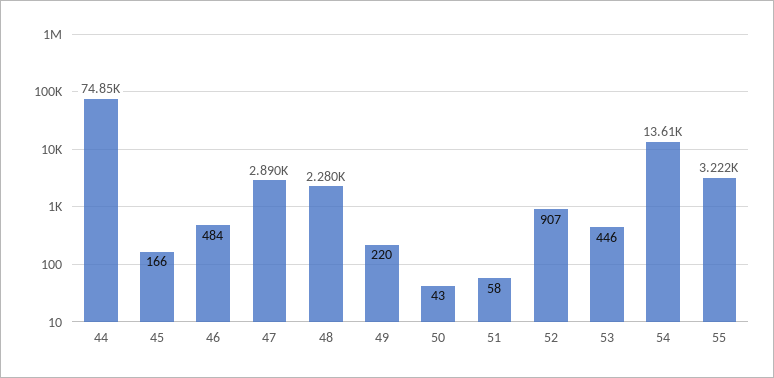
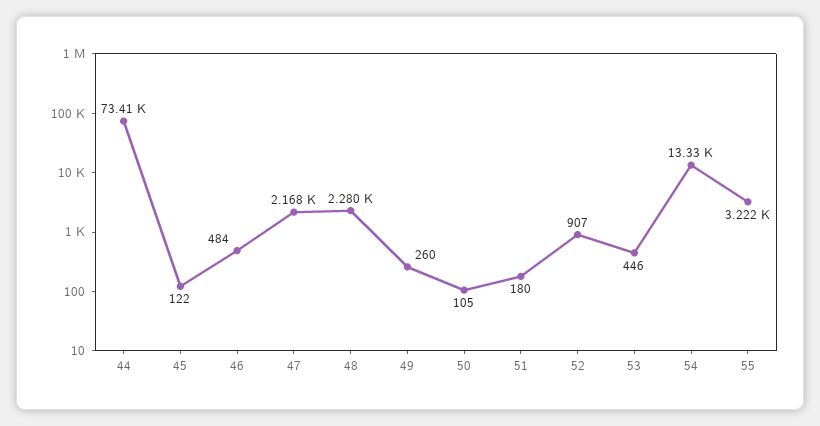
44: 74850 -> 73410
45: 166 -> 122
47: 2890 -> 2168
49: 220 -> 260
50: 43 -> 105
51: 58 -> 180
54: 13610 -> 13330

